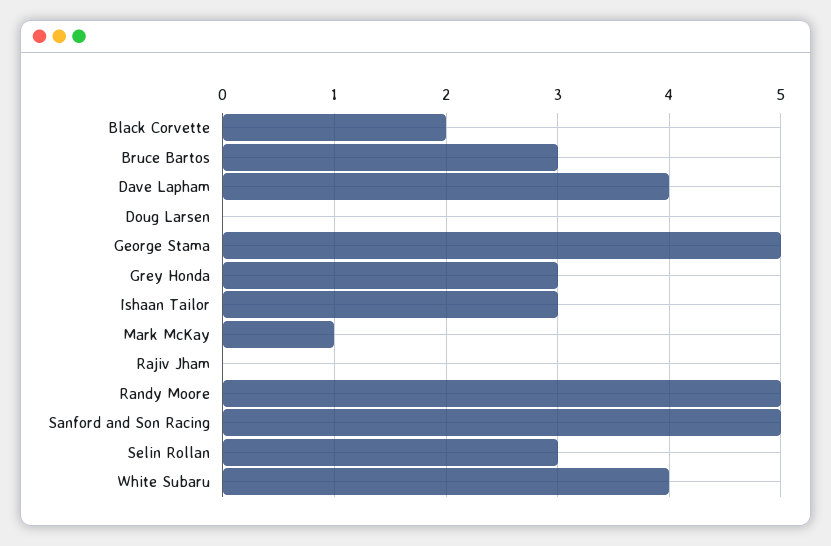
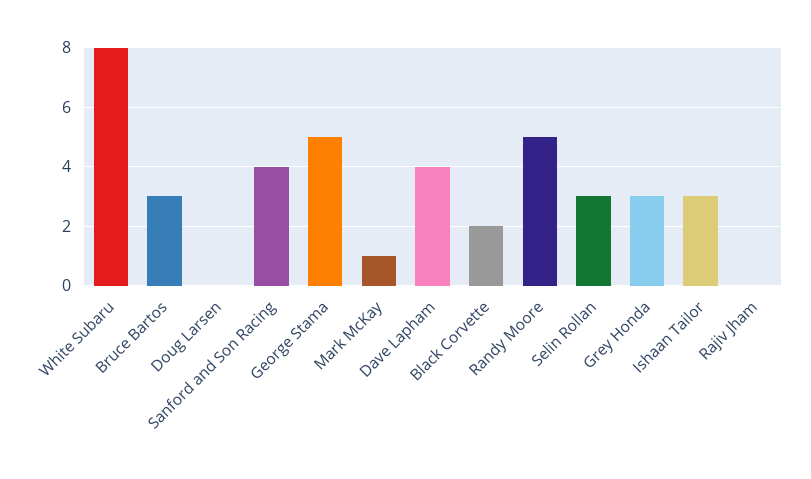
Sanford and Son Racing: 5 -> 4
White Subaru: 4 -> 8

